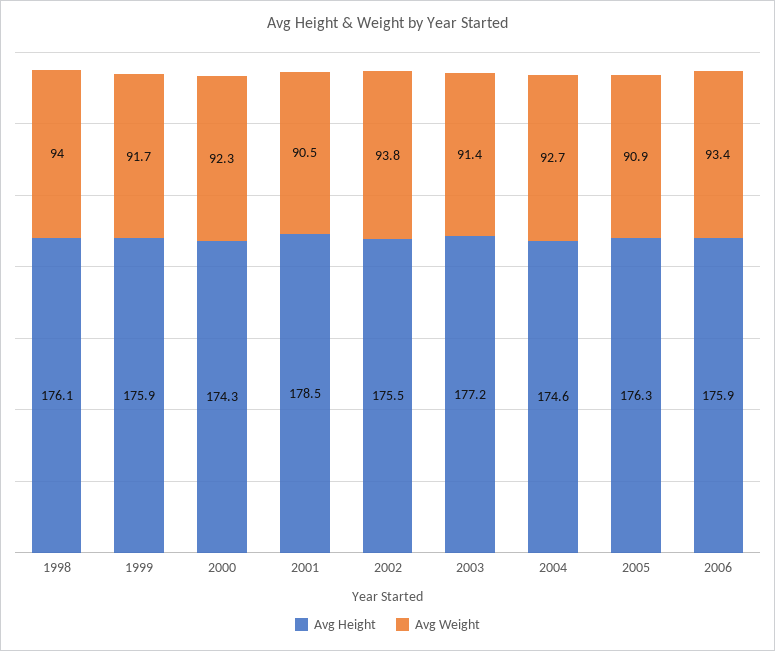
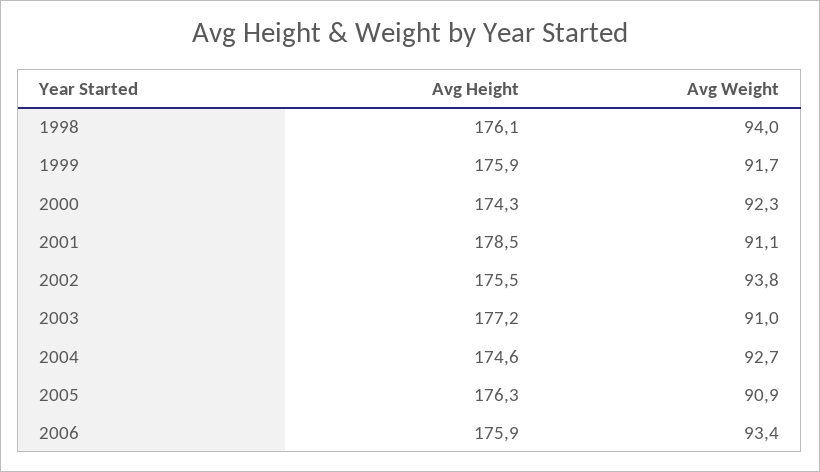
Avg Weight, 2001: 90.5 -> 91.1
Avg Weight, 2003: 91.4 -> 91

